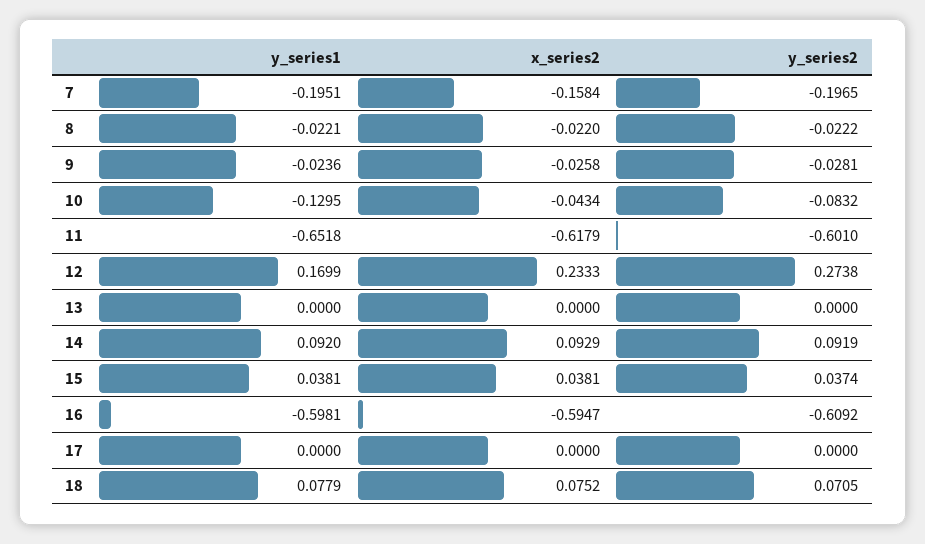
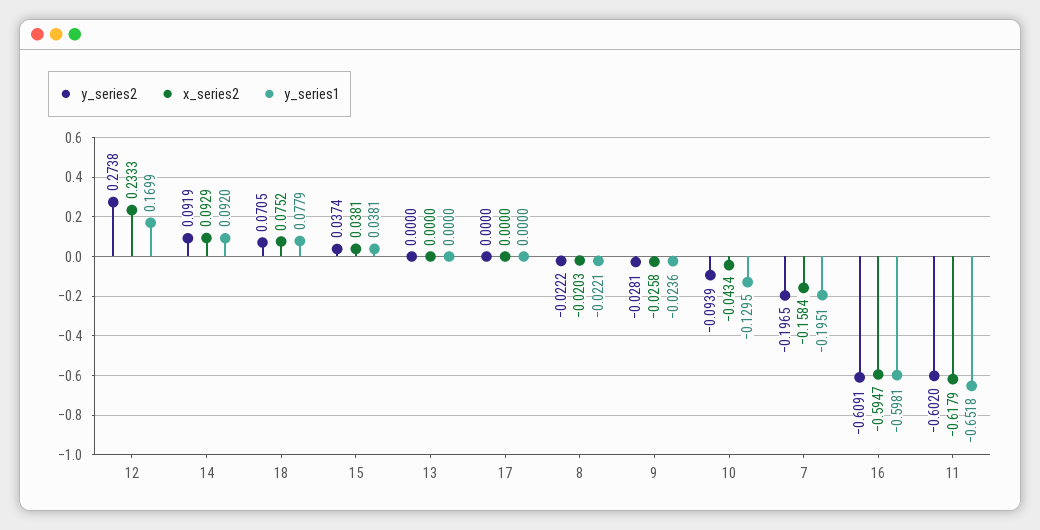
x_series2, 8: -0.022 -> -0.0203
y_series2, 10: -0.0832 -> -0.0939
y_series2, 11: -0.601 -> -0.602
y_series2, 16: -0.6092 -> -0.6091

